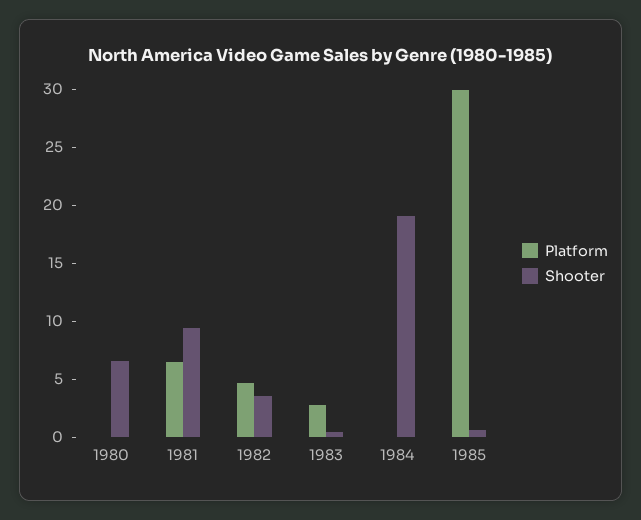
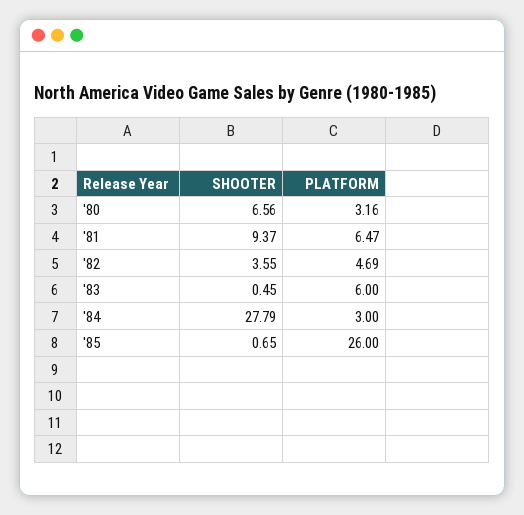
Platform, 1980: 0 -> 3.16
Platform, 1983: 3 -> 6
Platform, 1984: 0 -> 3
Shooter, 1984: 19 -> 27.79
Platform, 1985: 30 -> 26

